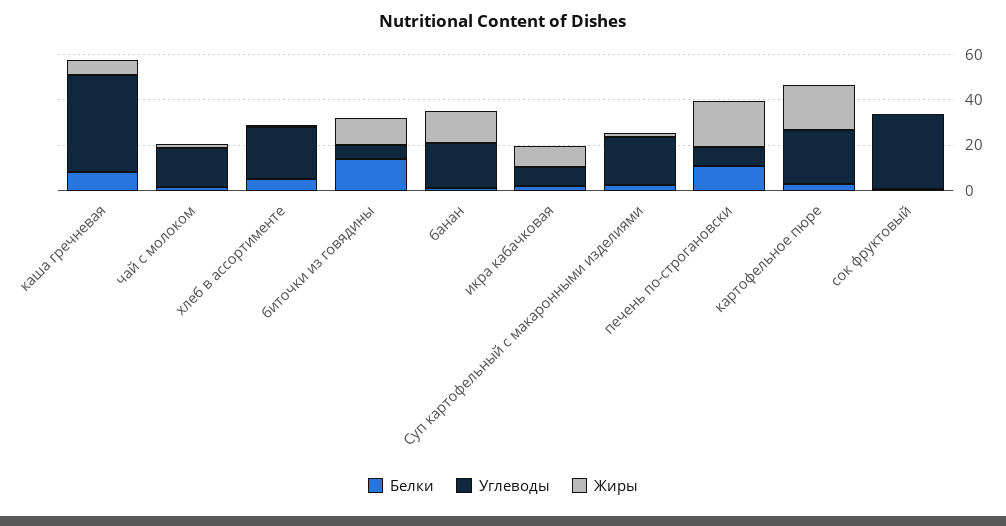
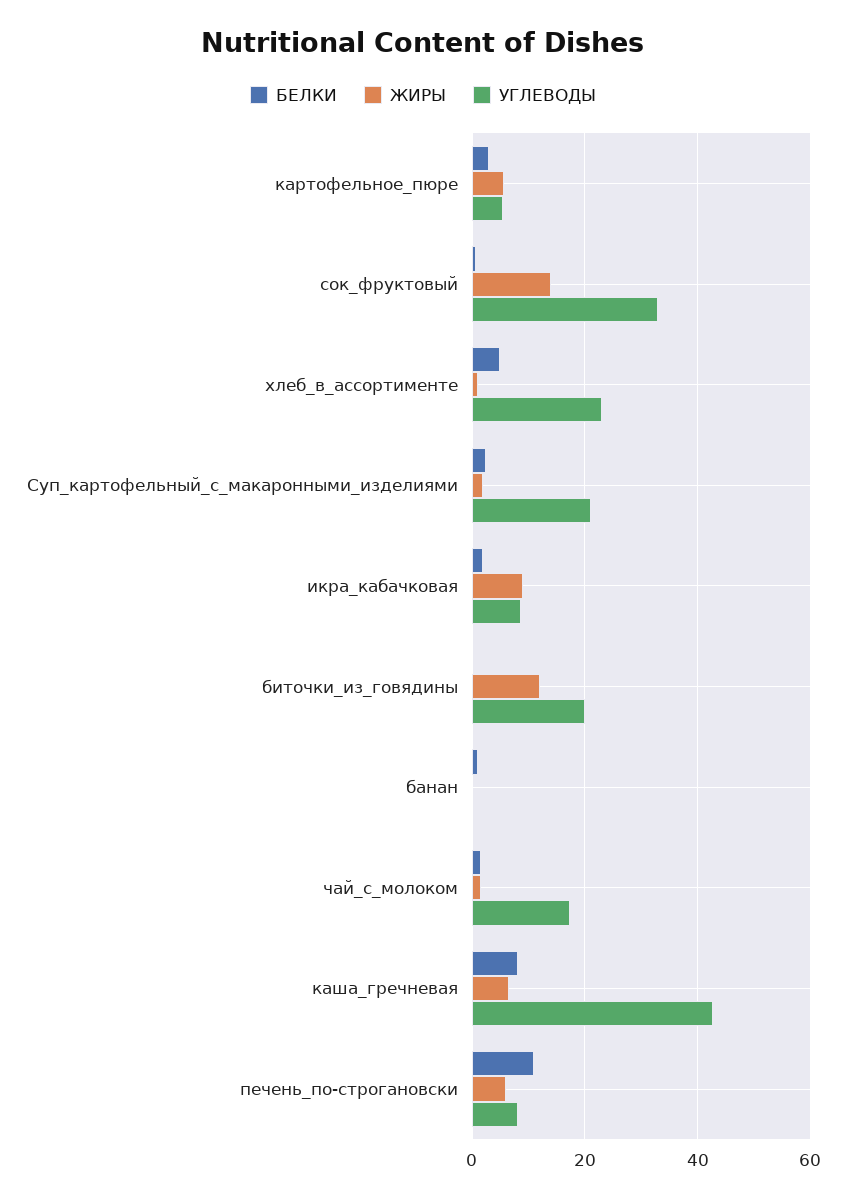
Белки, биточки из говядины: 15 -> 0
Углеводы, биточки из говядины: 5 -> 20
Углеводы, банан: 20 -> 0
Жиры, банан: 15 -> 0
Жиры, печень по-строгановски: 20 -> 6
Углеводы, картофельное пюре: 25 -> 6
Жиры, картофельное пюре: 20 -> 6
Жиры, сок фруктовый: 0 -> 14

